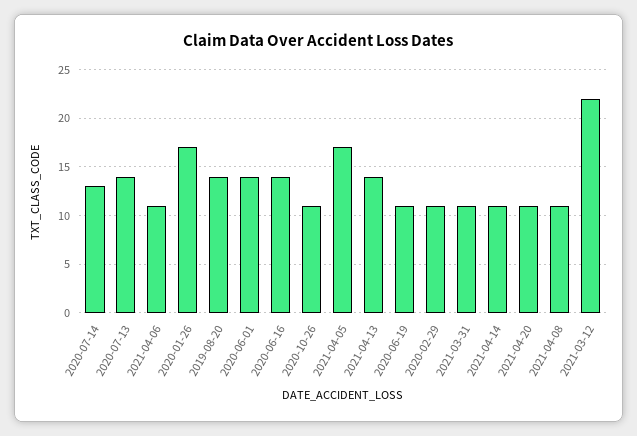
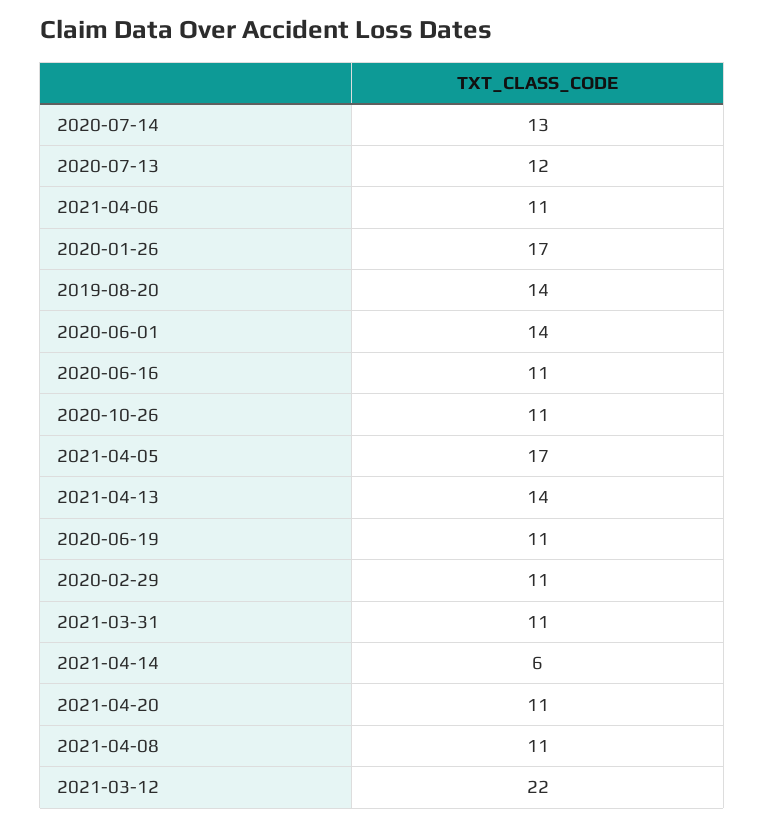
2020-07-13: 14 -> 12
2020-06-16: 14 -> 11
2021-04-14: 11 -> 6

